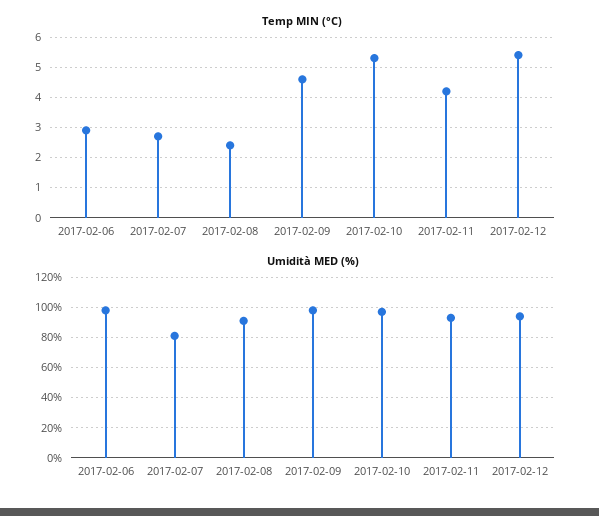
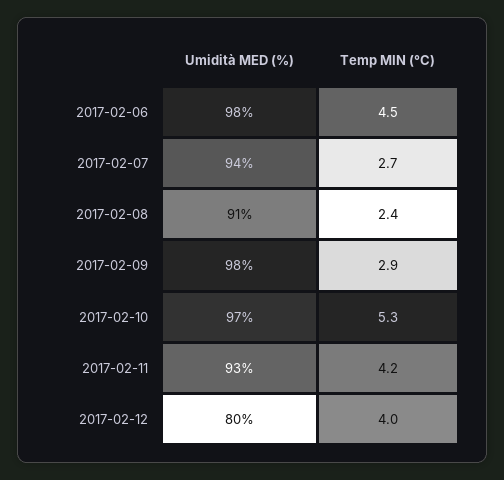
Temp MIN (°C), 2017-02-06: 3 -> 4.5
Temp MIN (°C), 2017-02-09: 4.5 -> 2.9
Temp MIN (°C), 2017-02-12: 5.5 -> 4
Umidità MED (%), 2017-02-07: 80 -> 94
Umidità MED (%), 2017-02-12: 95 -> 80

